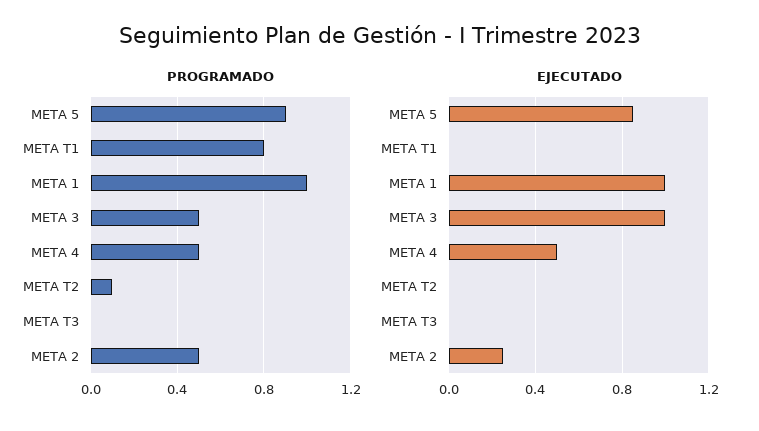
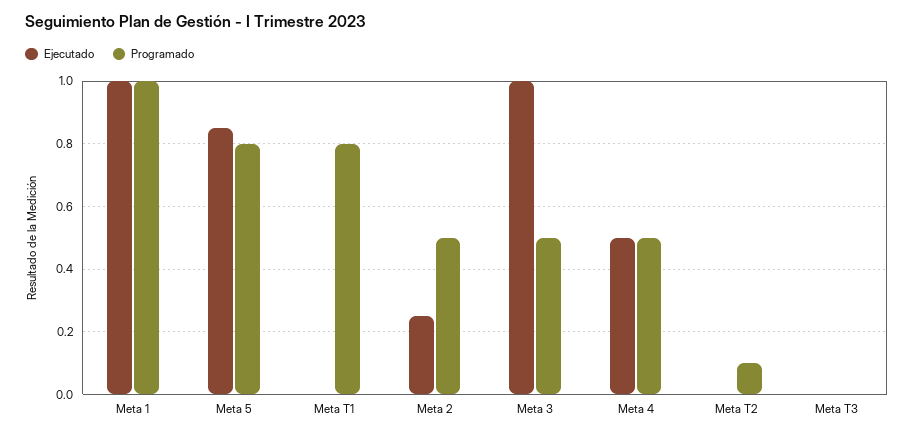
PROGRAMADO, META 5: 0.9 -> 0.8

